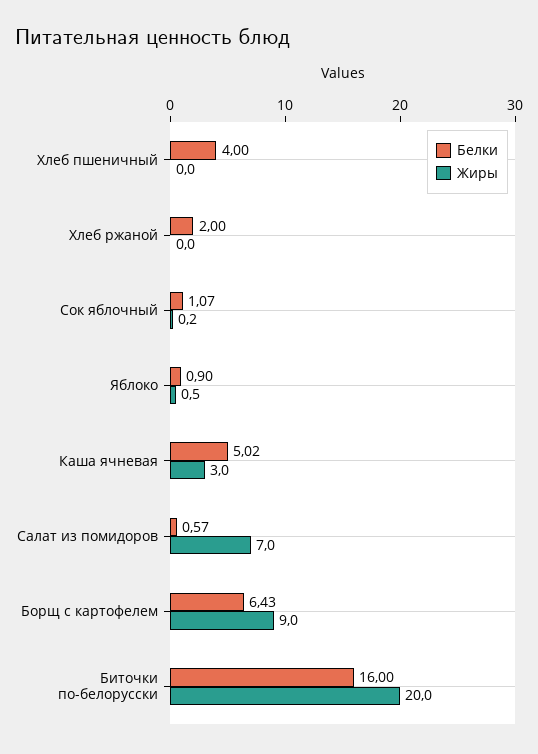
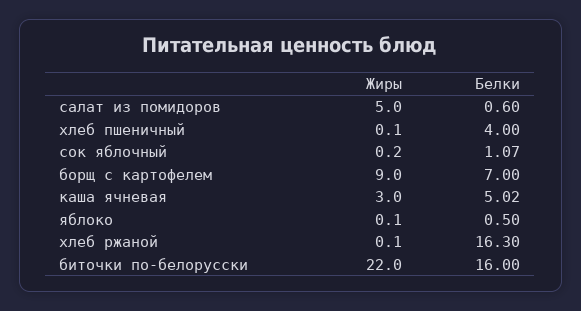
Жиры, Хлеб пшеничный: 0 -> 0.1
Белки, Хлеб ржаной: 2 -> 16.3
Жиры, Хлеб ржаной: 0 -> 0.1
Белки, Яблоко: 0.9 -> 0.5
Жиры, Яблоко: 0.5 -> 0.1
Белки, Салат из помидоров: 0.57 -> 0.6
Жиры, Салат из помидоров: 7 -> 5
Белки, Борщ с картофелем: 6.43 -> 7
Жиры, Биточки по-белорусски: 20 -> 22

